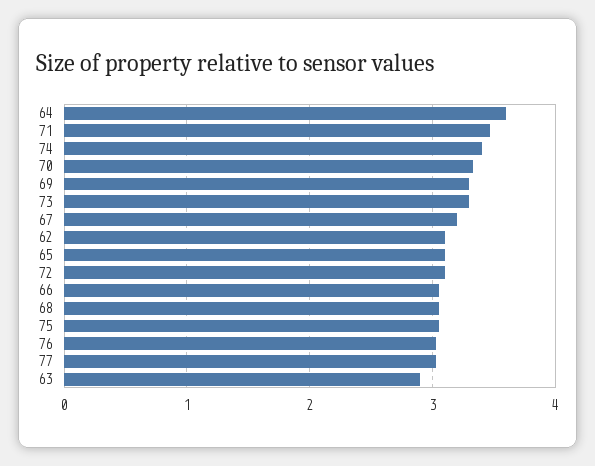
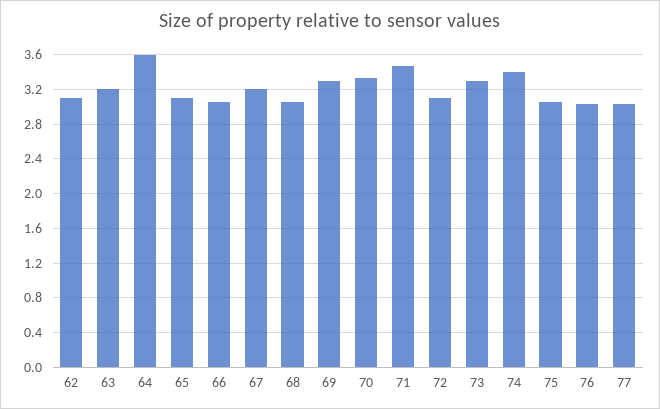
63: 2.9 -> 3.2

